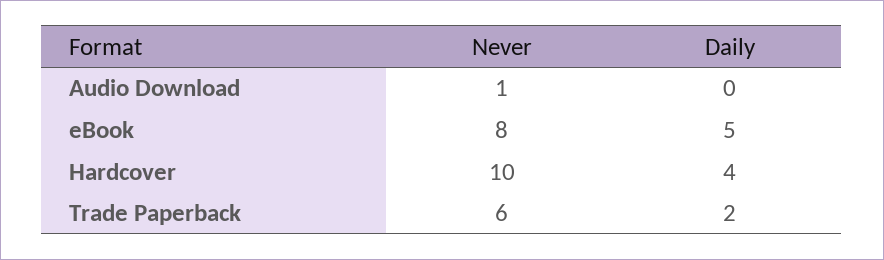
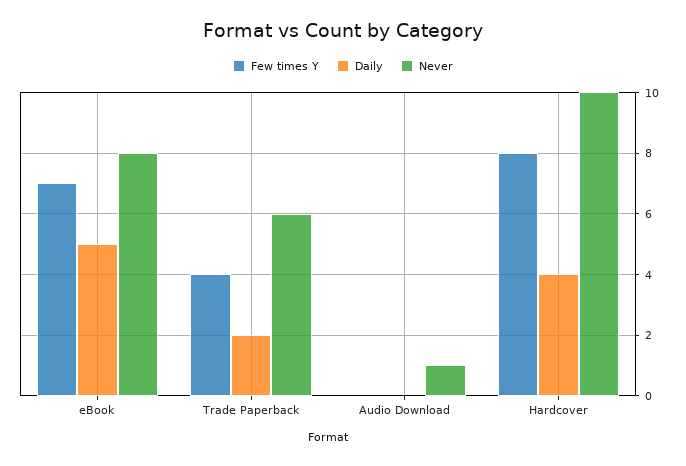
Few times Y, eBook: none -> 7
Few times Y, Trade Paperback: none -> 4
Few times Y, Audio Download: none -> 0
Few times Y, Hardcover: none -> 8

